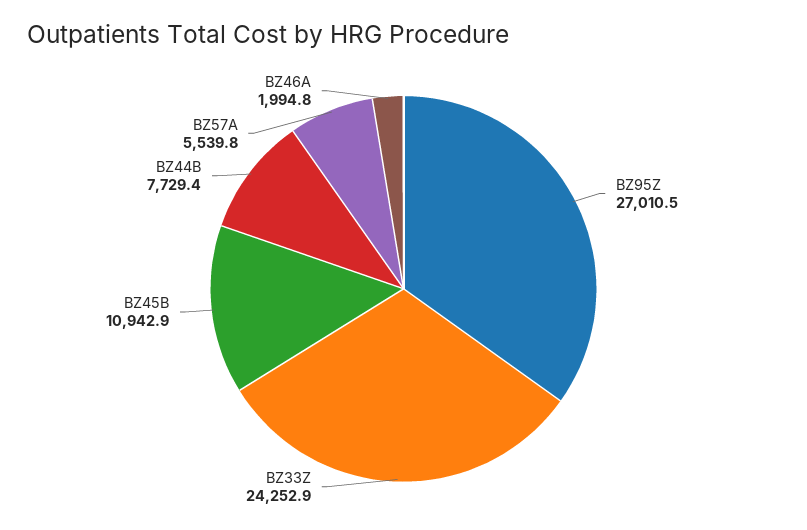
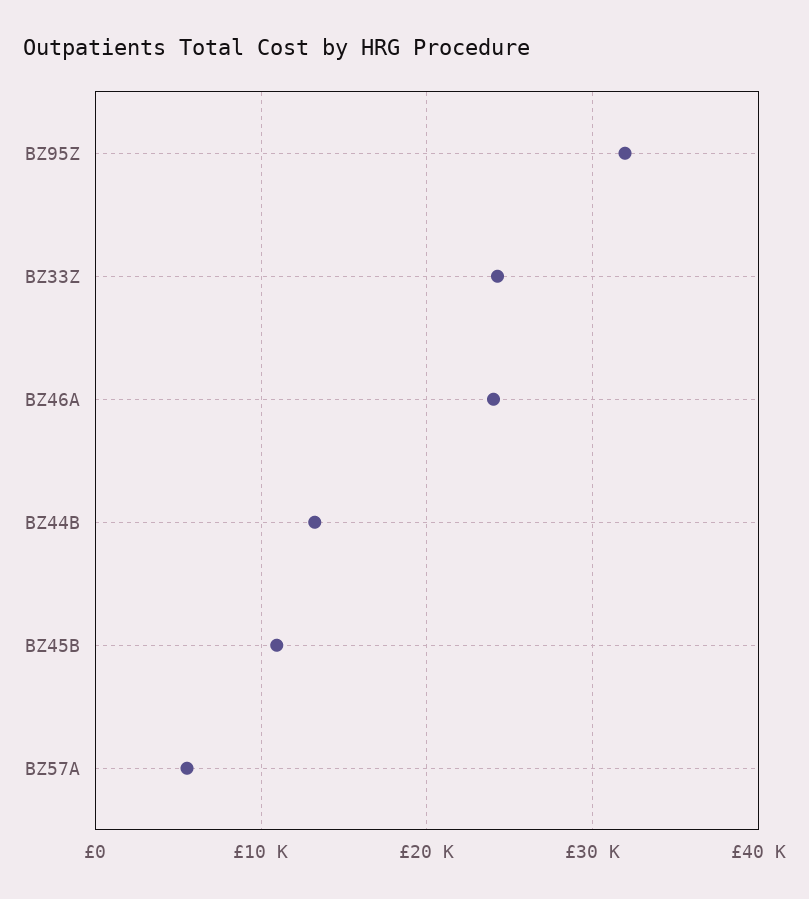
BZ95Z: 27010.5 -> 32000
BZ44B: 7729.4 -> 13000
BZ46A: 1994.8 -> 24000

